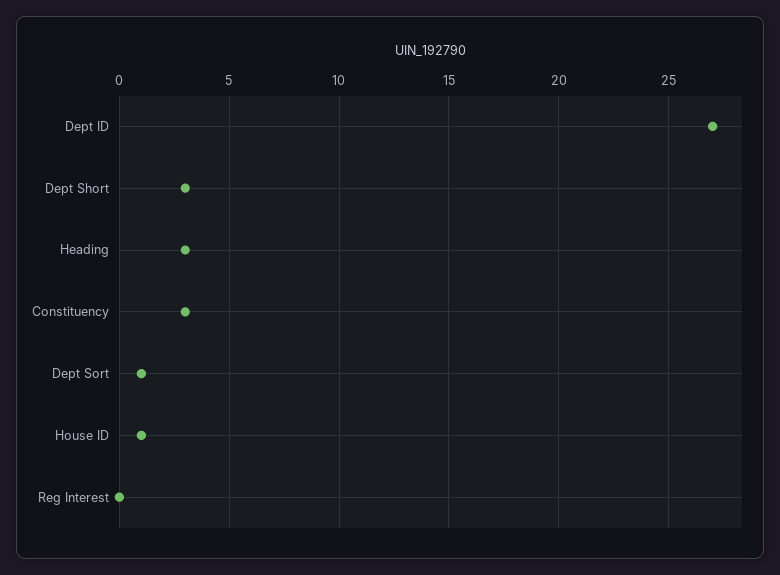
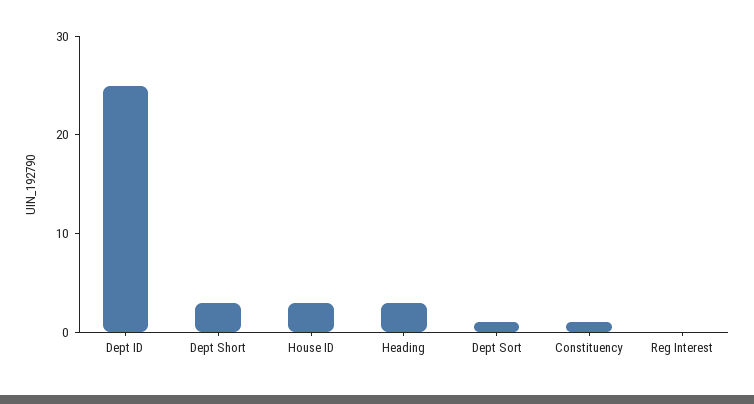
Dept ID: 27 -> 25
Constituency: 3 -> 1
House ID: 1 -> 3

